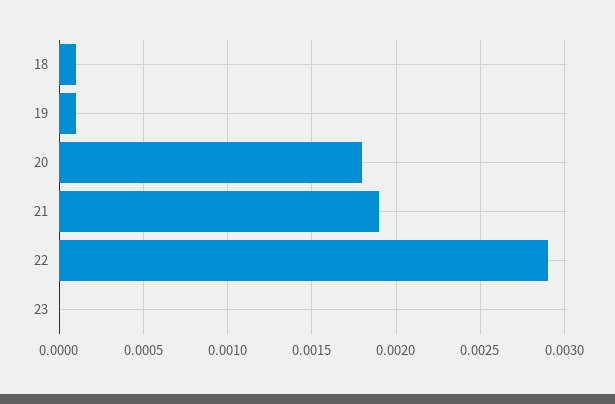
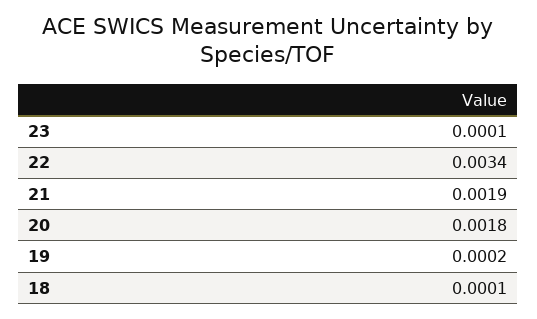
19: 0.0001 -> 0.0002
22: 0.0029 -> 0.0034
23: 0 -> 0.0001

